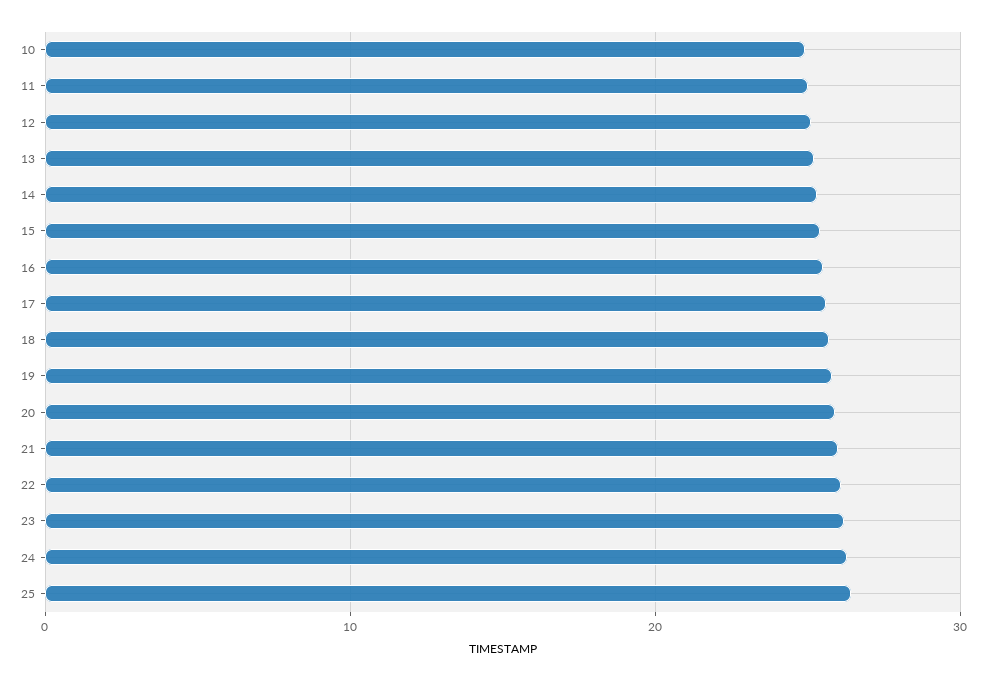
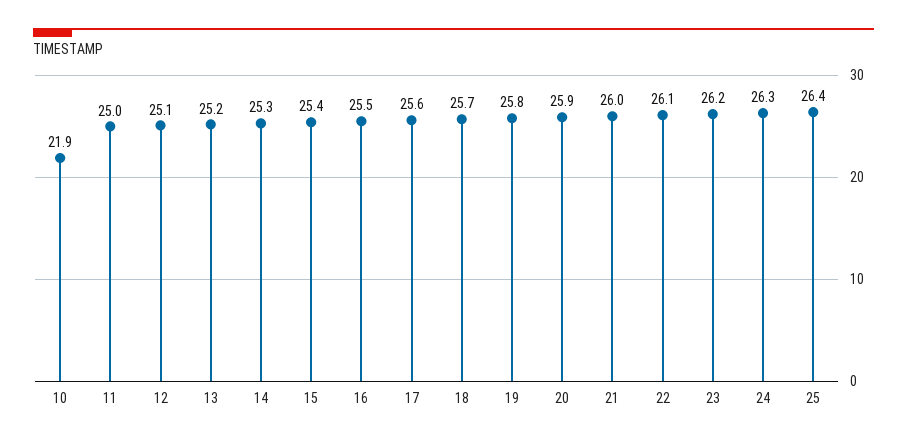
10: 25 -> 21.9

